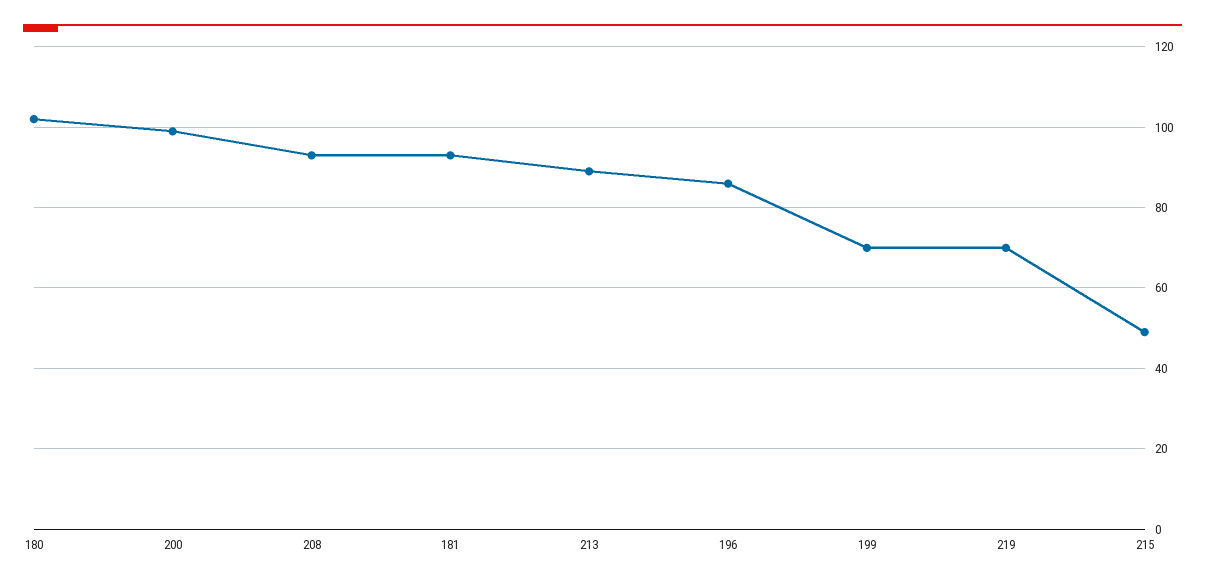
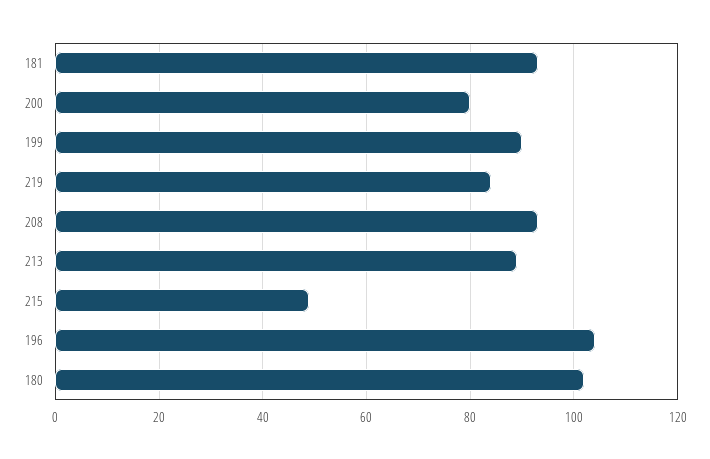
200: 100 -> 80
196: 85 -> 105
199: 70 -> 90
219: 70 -> 85

